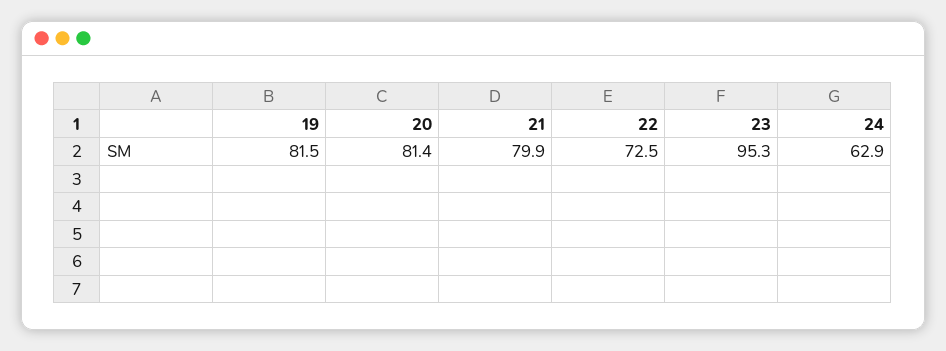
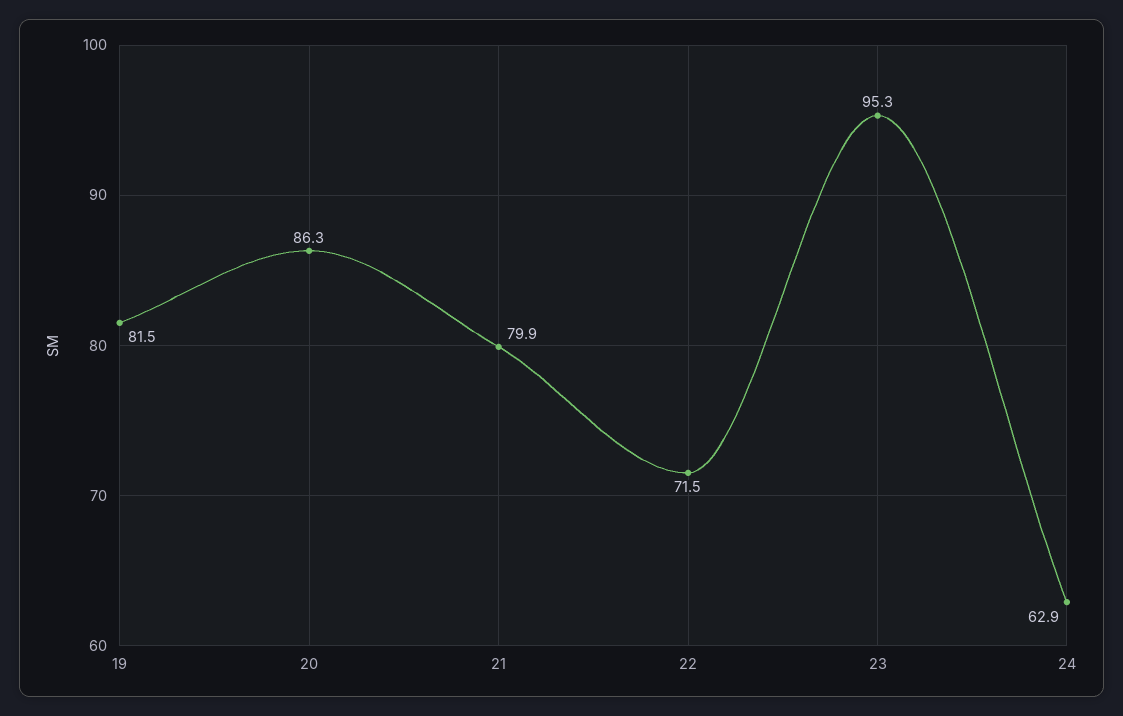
20: 81.4 -> 86.3
22: 72.5 -> 71.5

